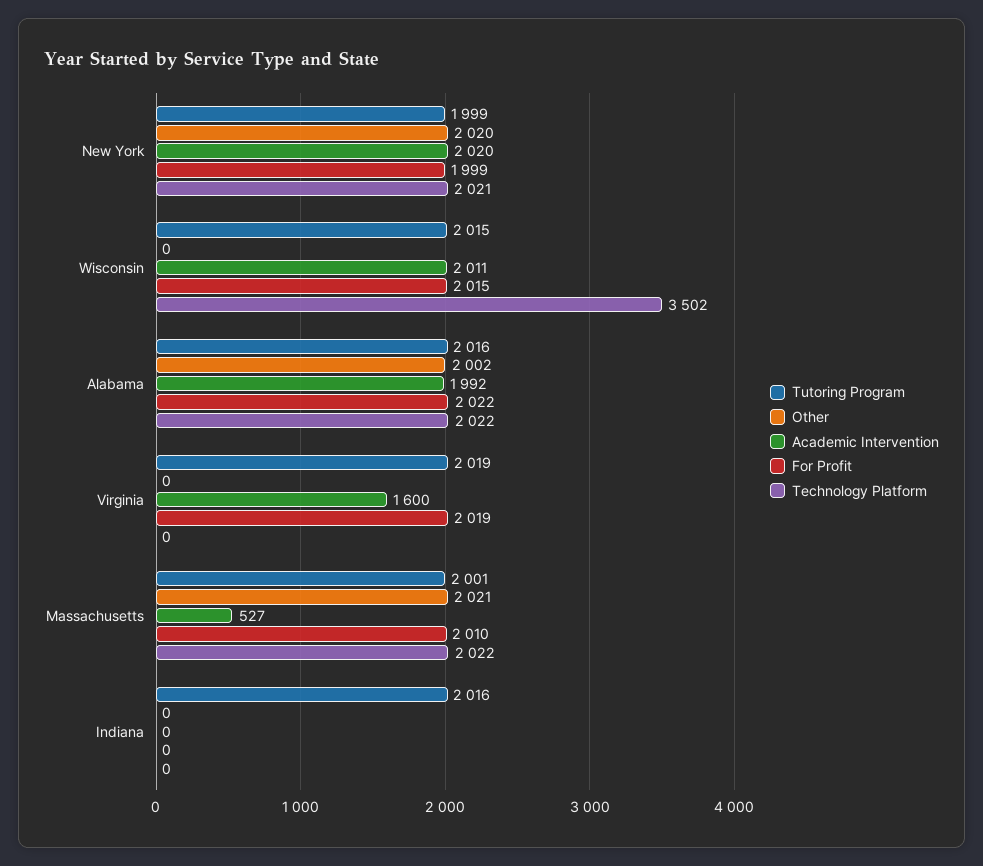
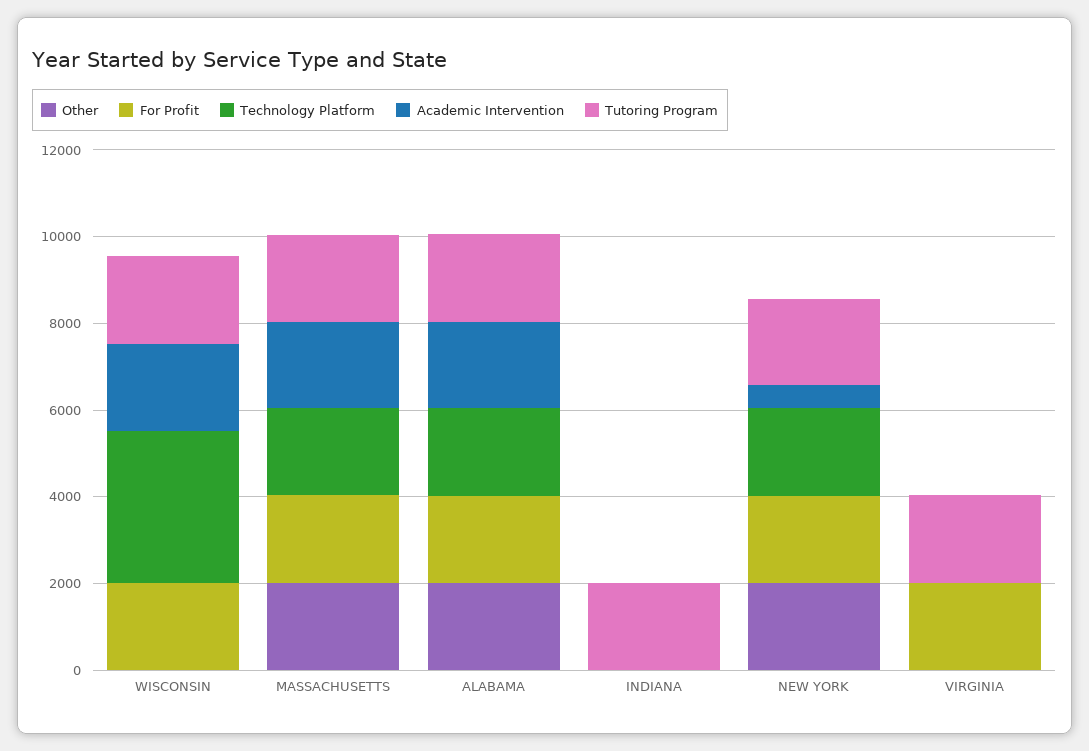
Academic Intervention, New York: 2020 -> 500
Academic Intervention, Virginia: 1600 -> 0
Academic Intervention, Massachusetts: 527 -> 2000

